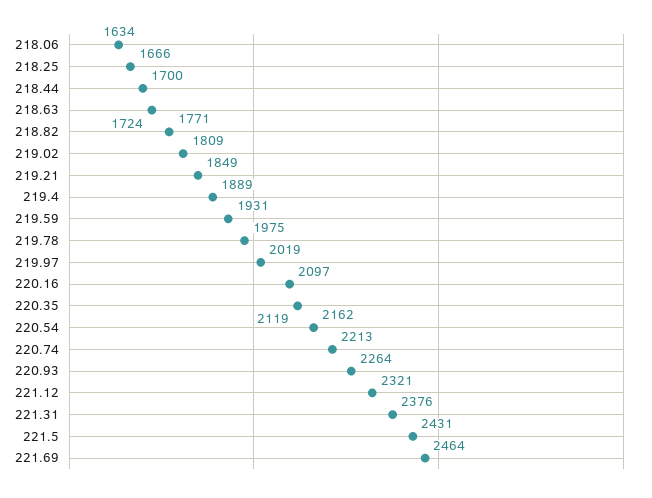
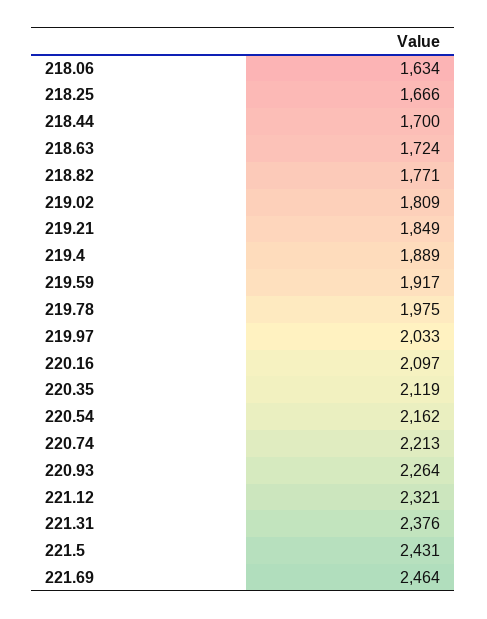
219.59: 1931 -> 1917
219.97: 2019 -> 2033

